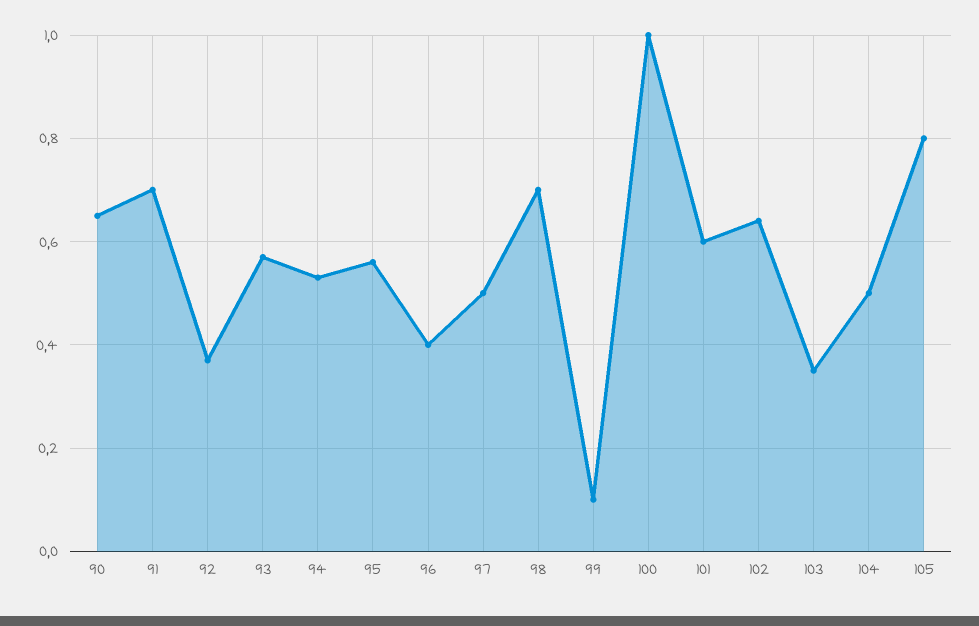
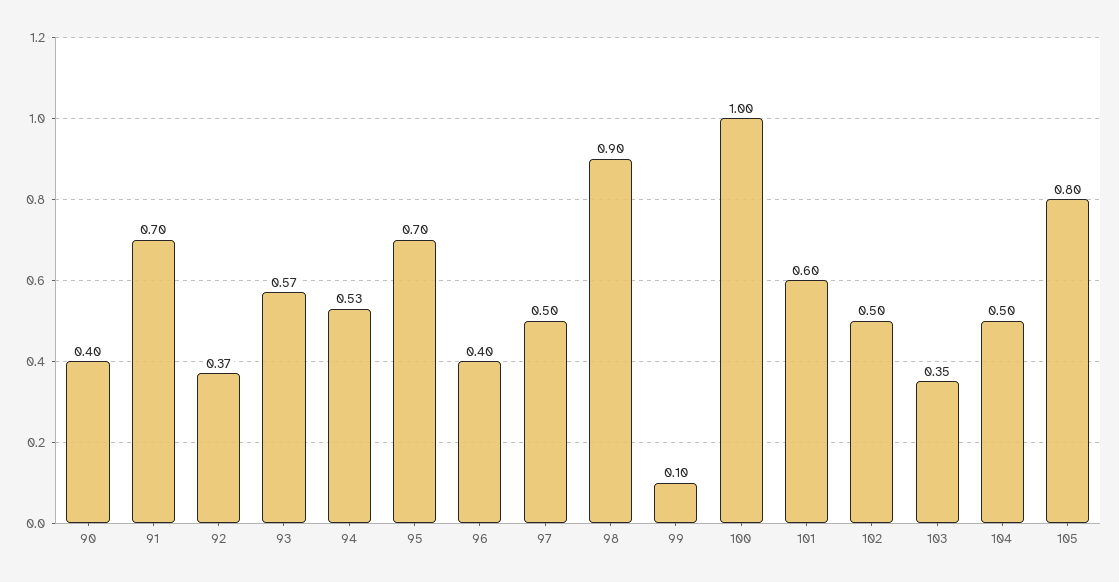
90: 0.65 -> 0.4
95: 0.55 -> 0.7
98: 0.7 -> 0.9
102: 0.65 -> 0.5

